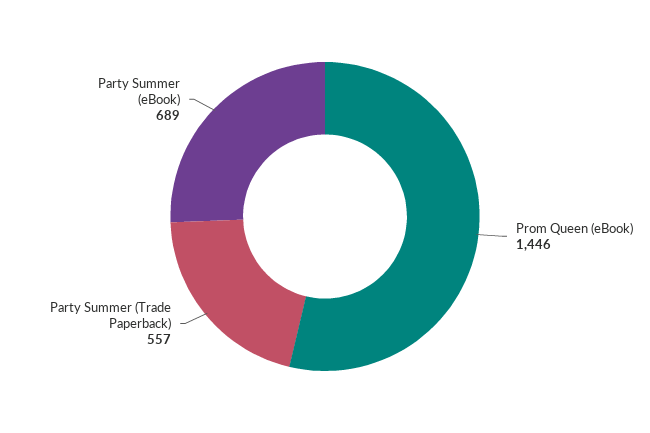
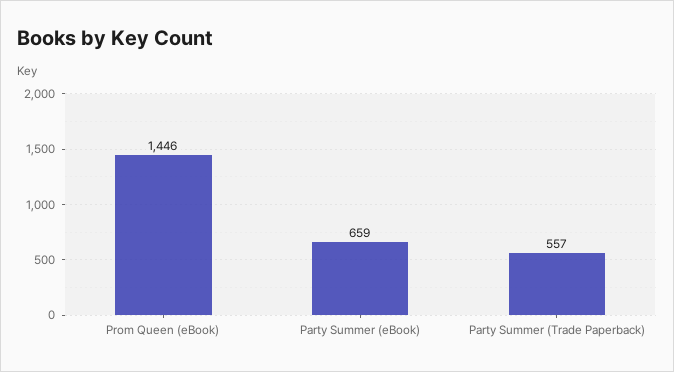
Party Summer (eBook): 689 -> 659

